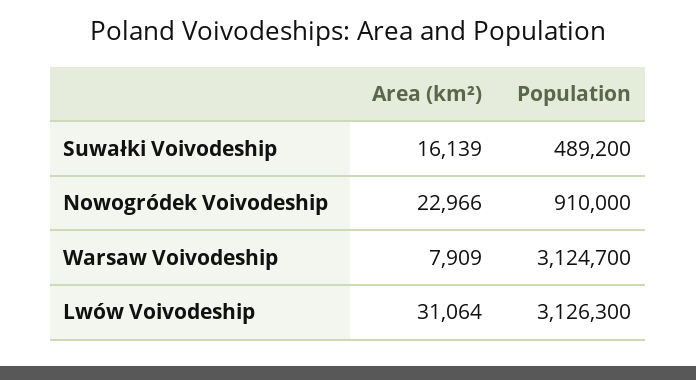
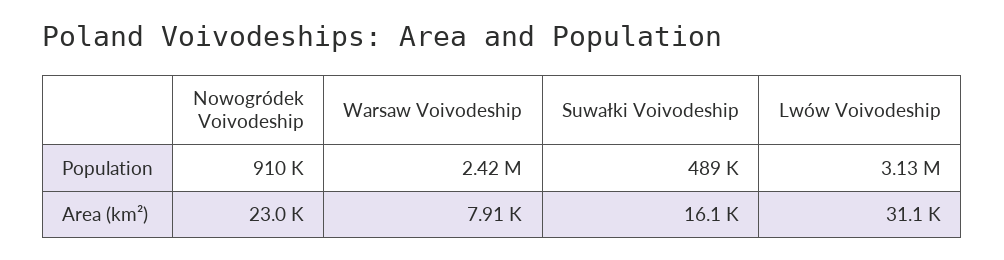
Population, Warsaw Voivodeship: 3124700 -> 2420000

